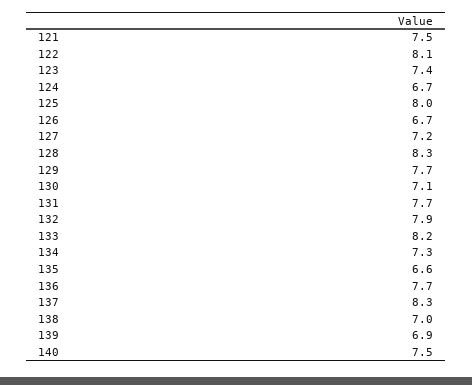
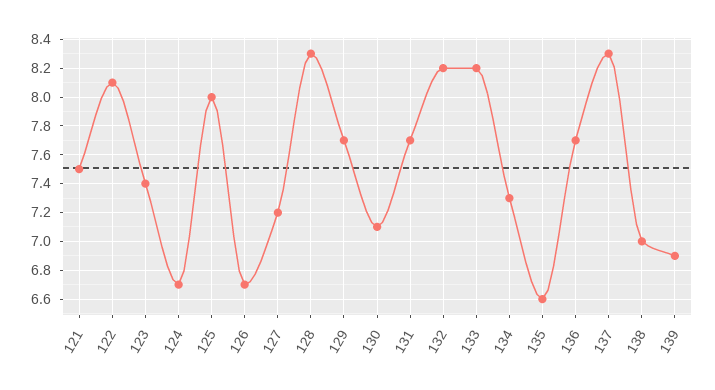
132: 7.9 -> 8.2
140: 7.5 -> none

